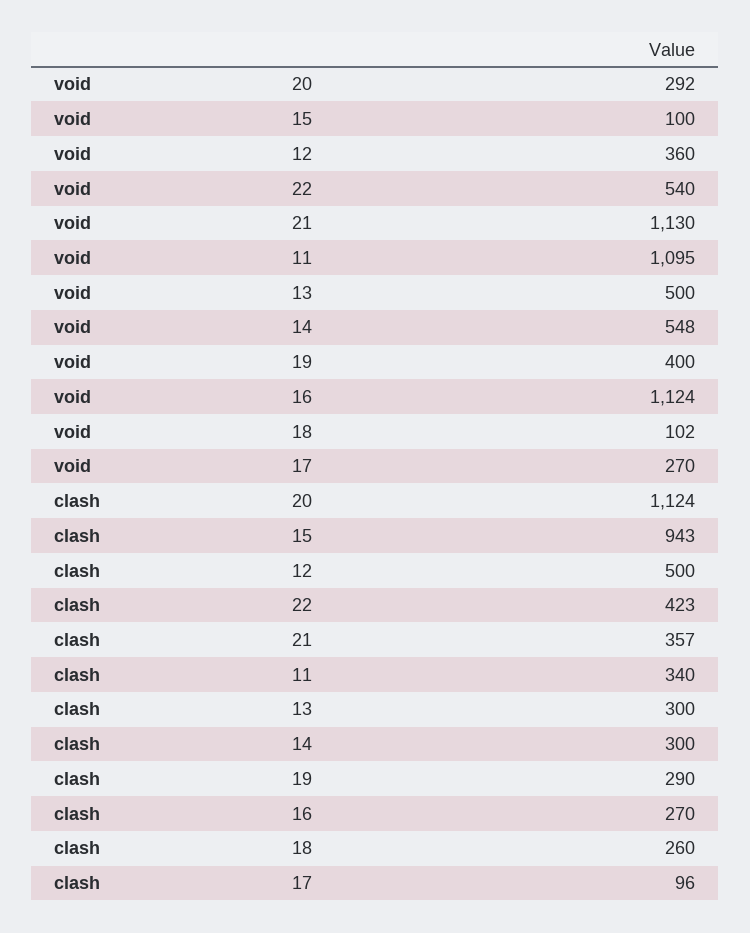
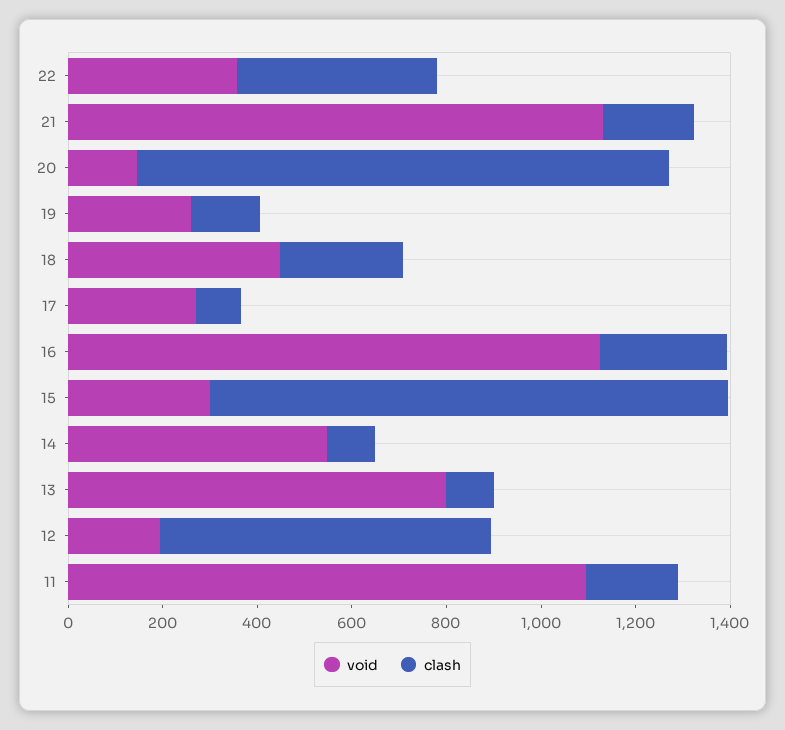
void, 20: 292 -> 150
void, 15: 100 -> 300
void, 12: 360 -> 200
void, 22: 540 -> 350
void, 13: 500 -> 800
void, 19: 400 -> 250
void, 18: 102 -> 450
clash, 15: 943 -> 1100
clash, 12: 500 -> 700
clash, 21: 357 -> 200
clash, 11: 340 -> 200
clash, 13: 300 -> 100
clash, 14: 300 -> 100
clash, 19: 290 -> 150

